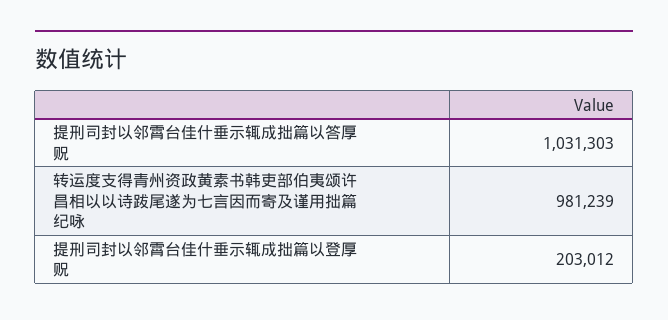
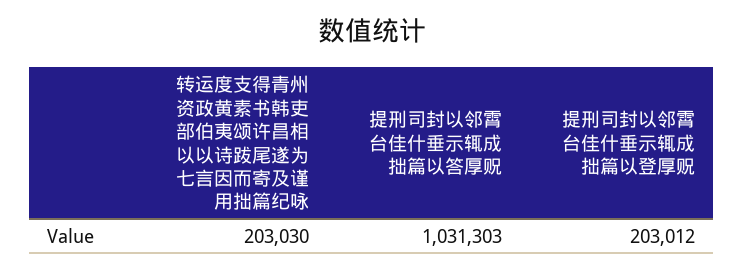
转运度支得青州资政黄素书韩吏部伯夷颂许昌相以以诗跋尾遂为七言因而寄及谨用拙篇纪咏: 981239 -> 203030

